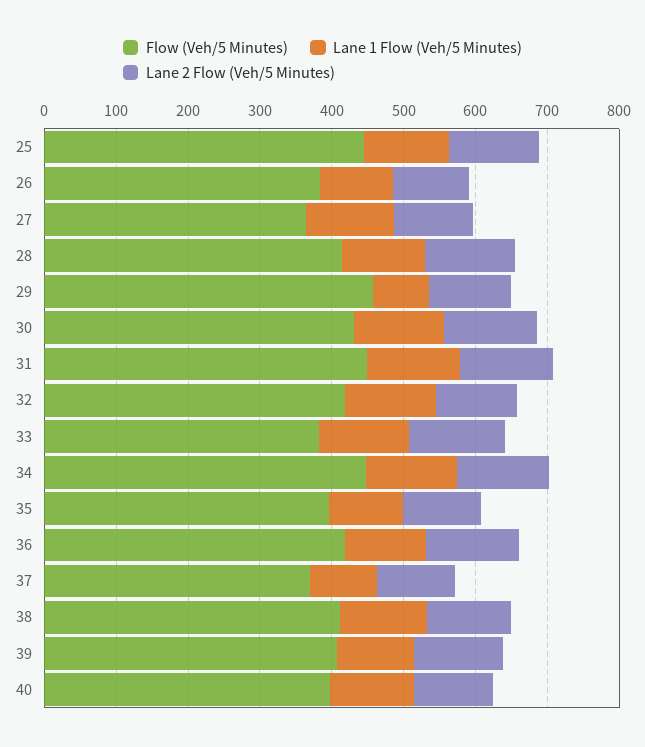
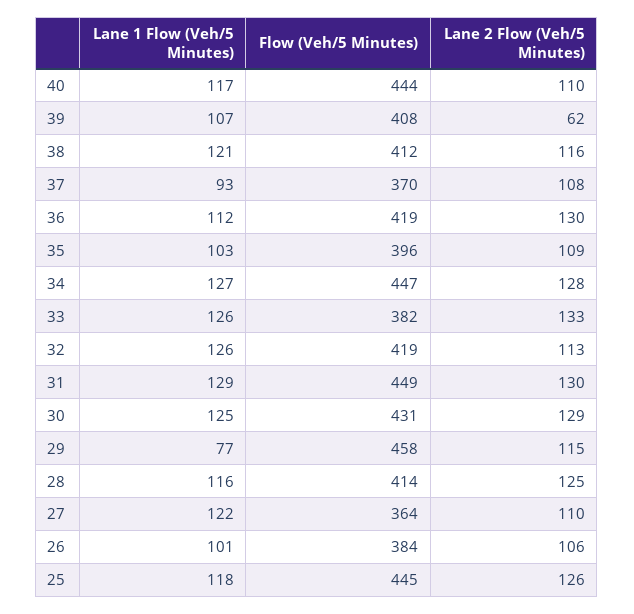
Lane 2 Flow (Veh/5 Minutes), 39: 120 -> 62
Flow (Veh/5 Minutes), 40: 400 -> 444

